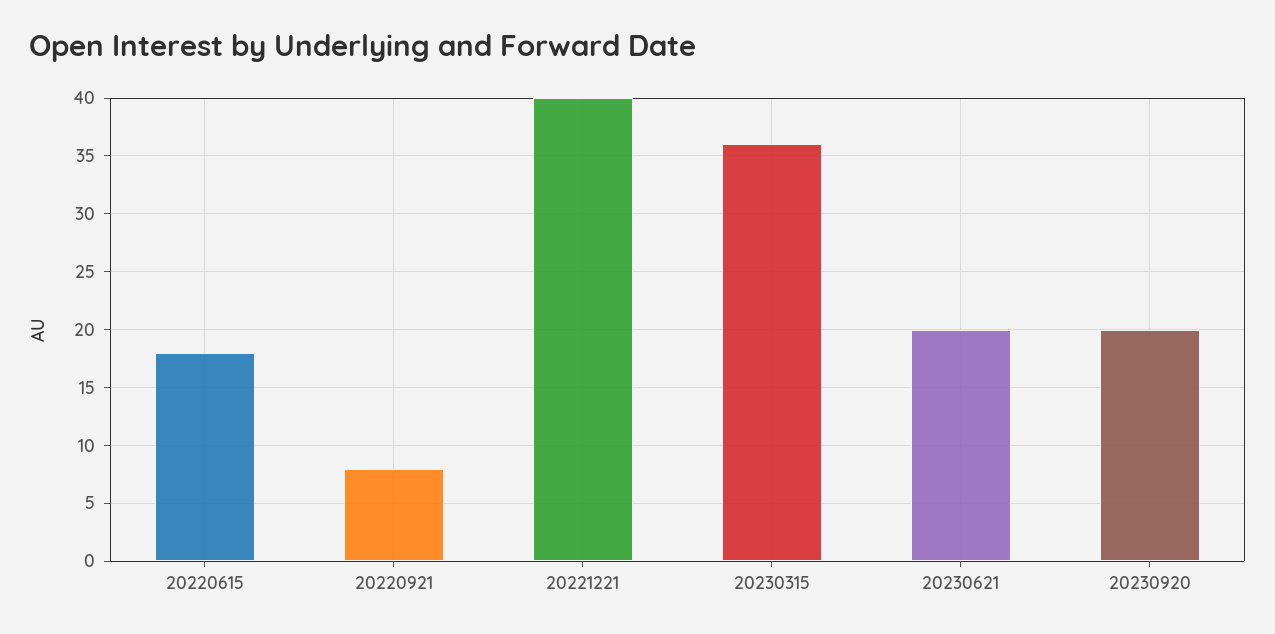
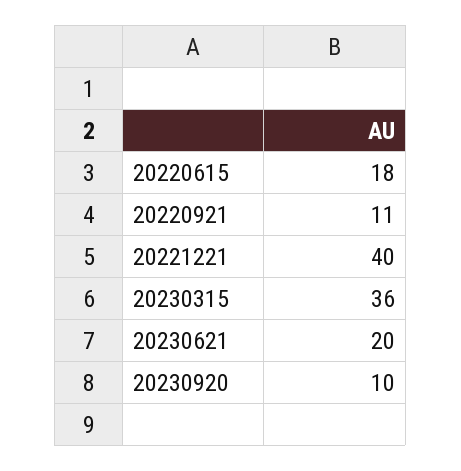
20220921: 8 -> 11
20230920: 20 -> 10

